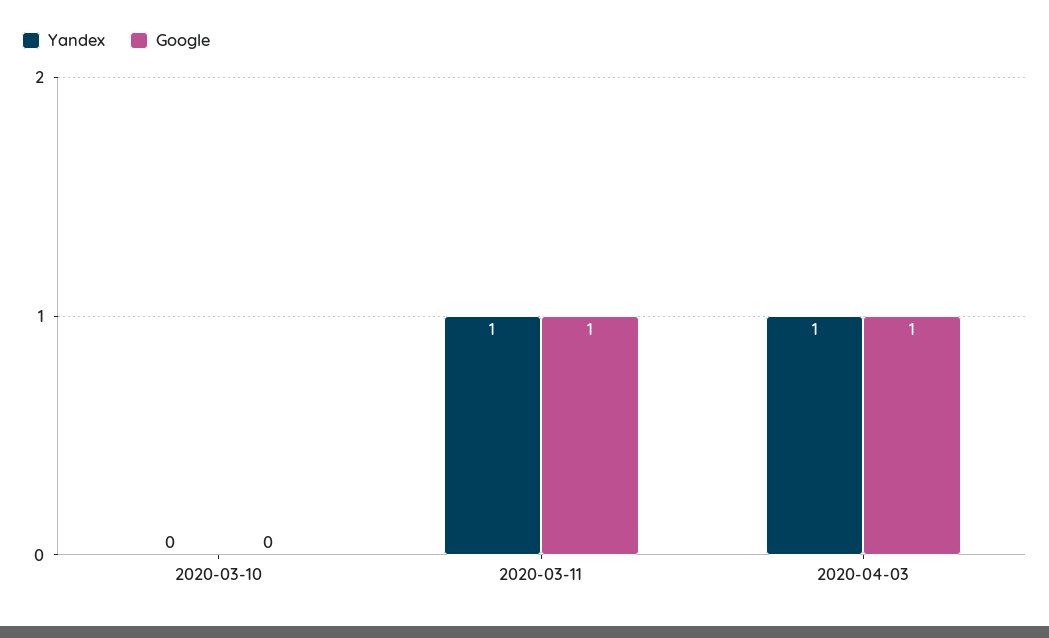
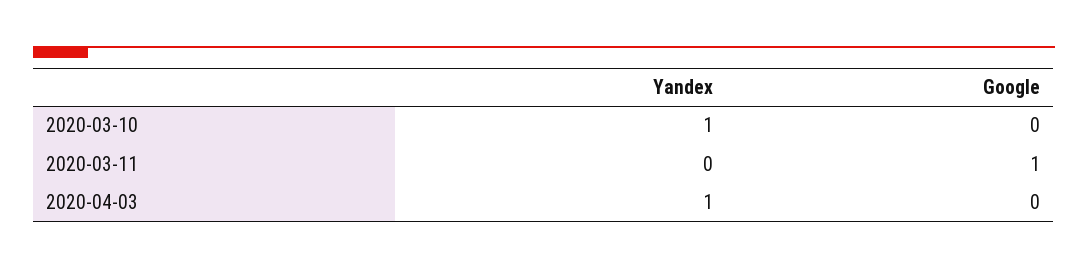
Yandex, 2020-03-10: 0 -> 1
Yandex, 2020-03-11: 1 -> 0
Google, 2020-04-03: 1 -> 0

